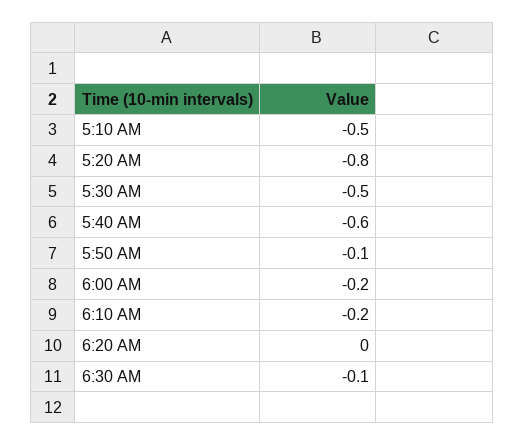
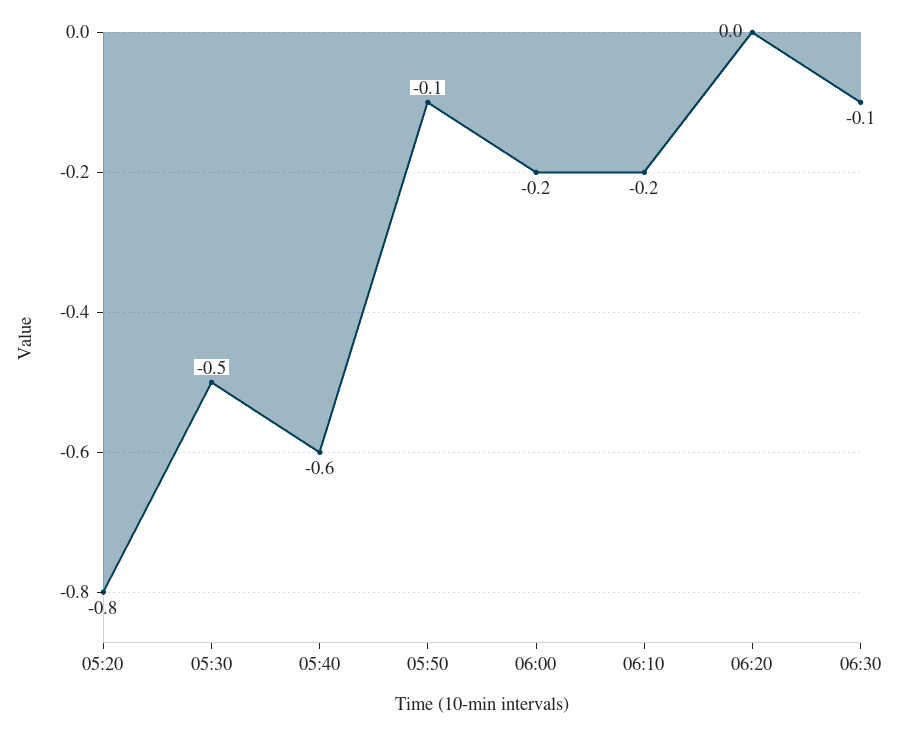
5:10 AM: -0.5 -> none

